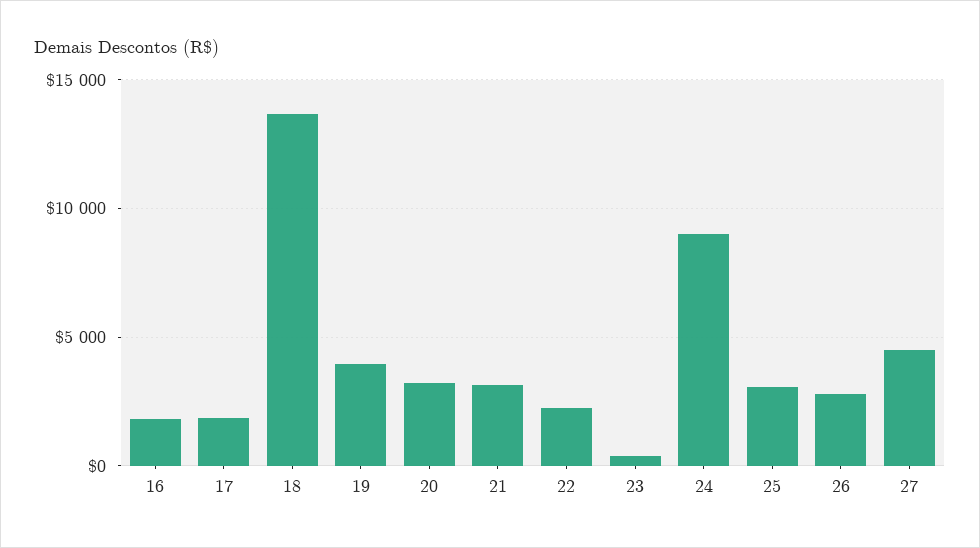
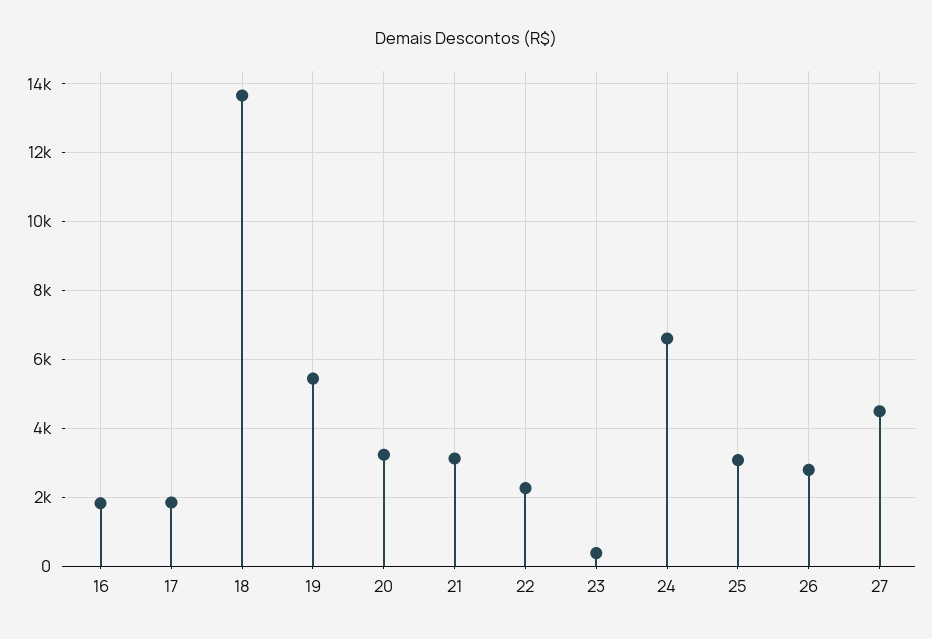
19: 4000 -> 5400
24: 9000 -> 6600

